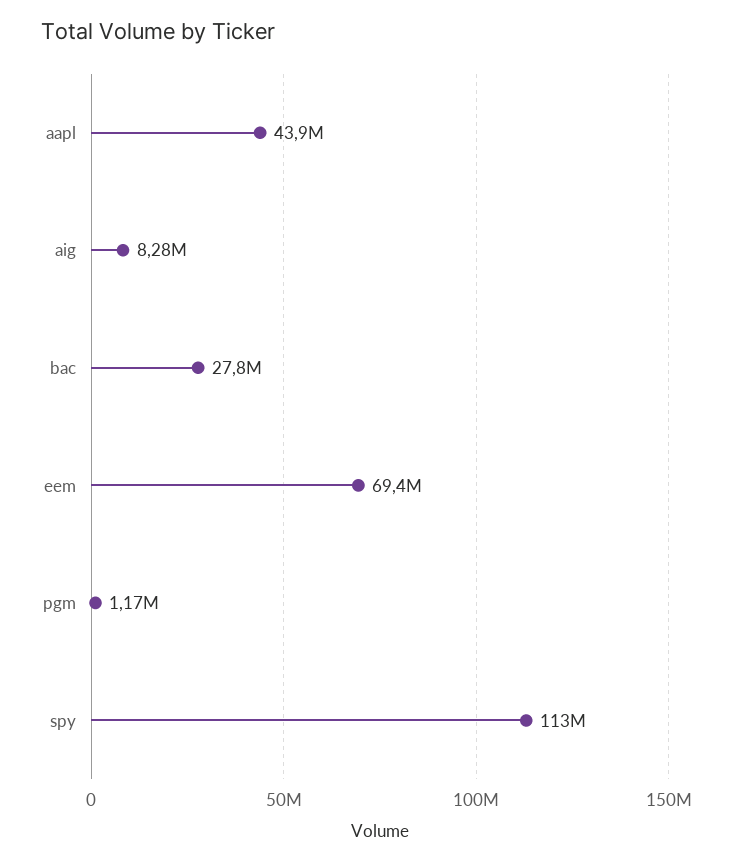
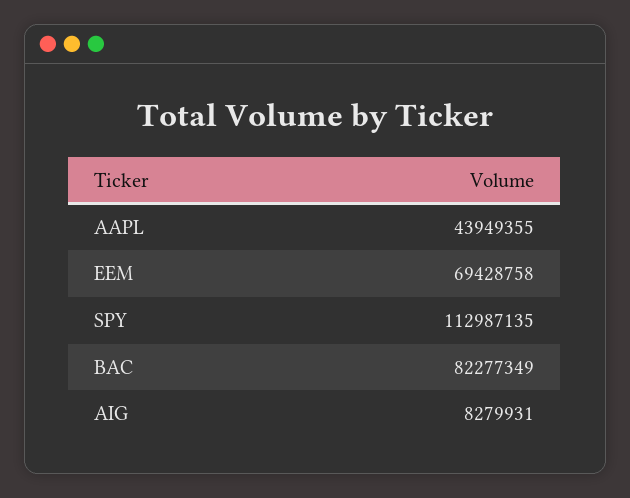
bac: 27800000 -> 82277349
pgm: 1170000 -> none

